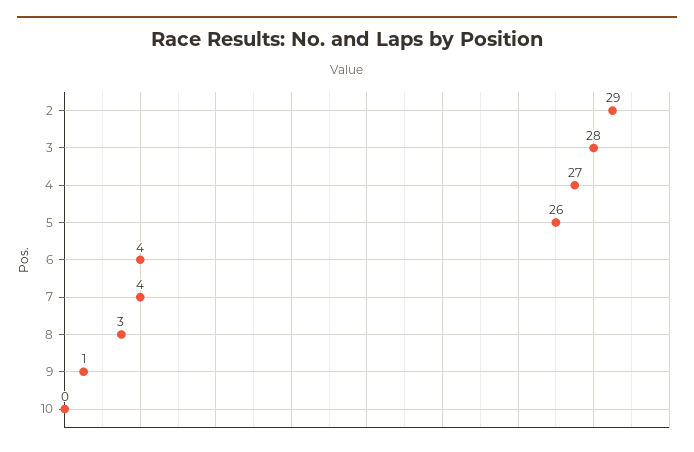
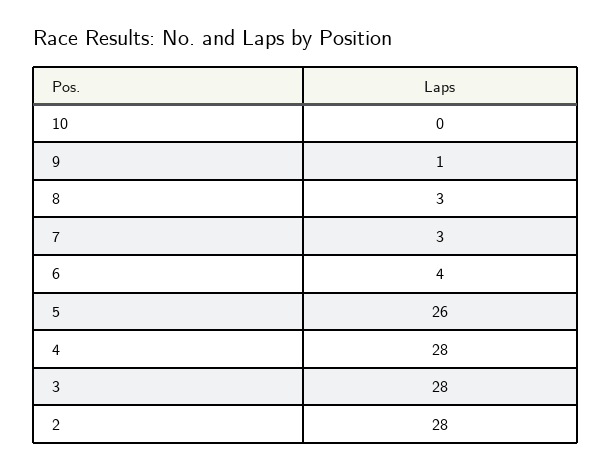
2: 29 -> 28
4: 27 -> 28
7: 4 -> 3

